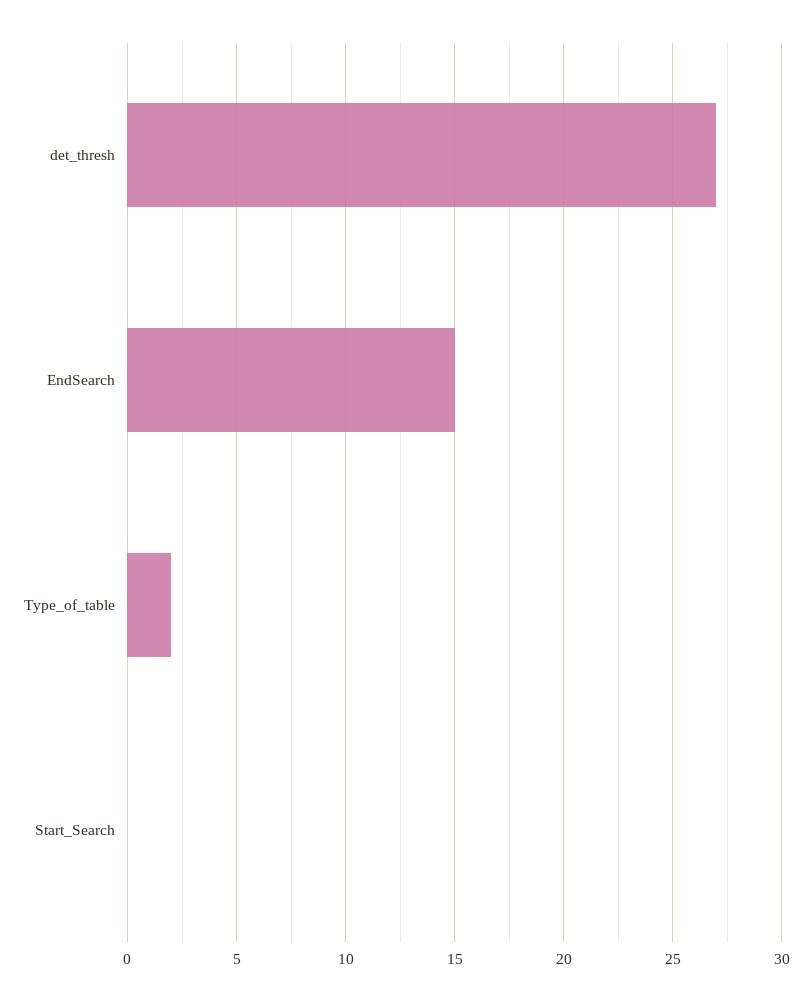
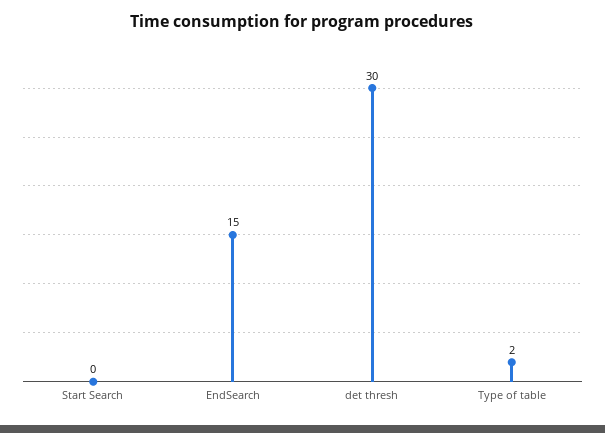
det_thresh: 27 -> 30

